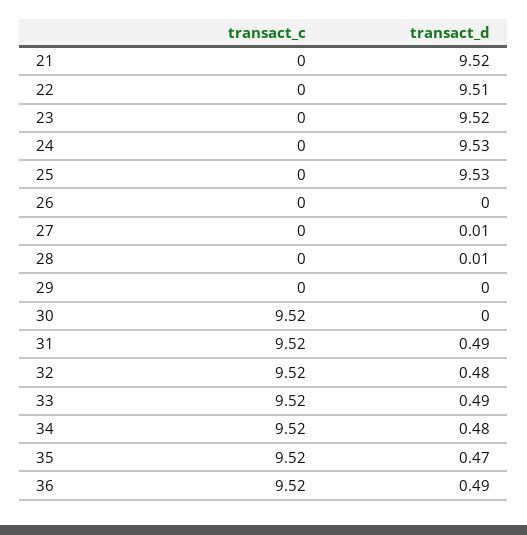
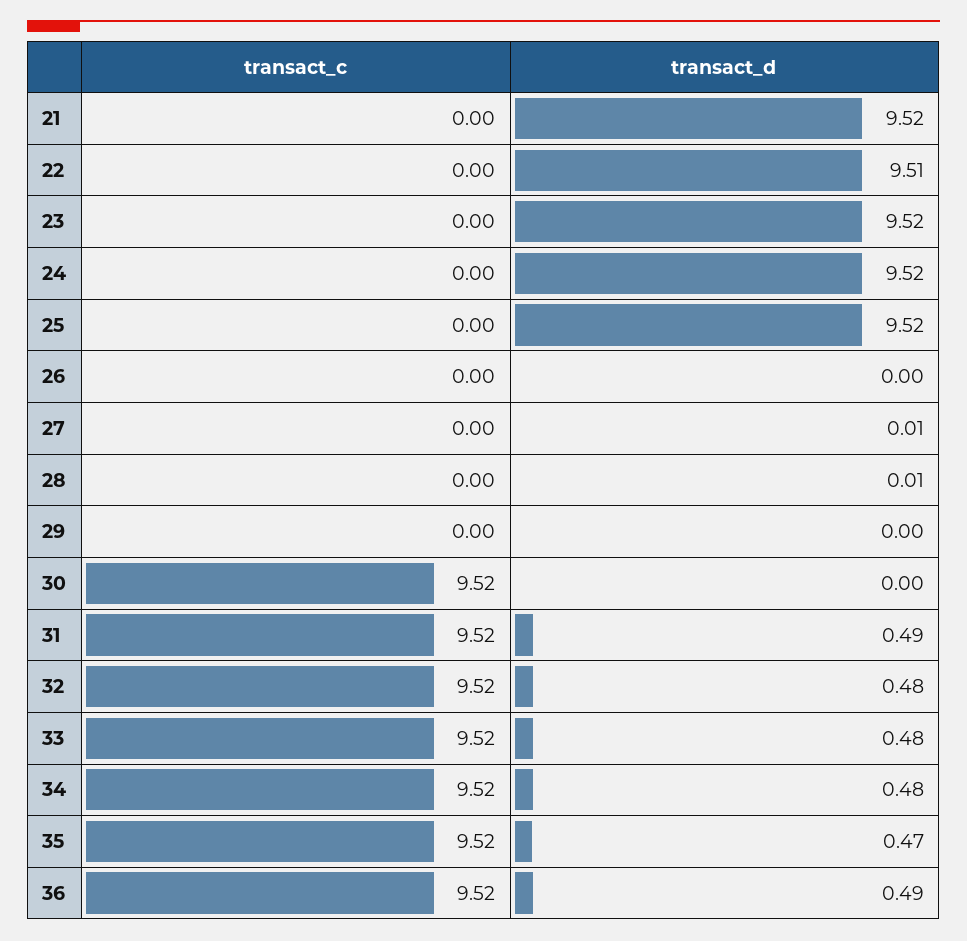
transact_d, 24: 9.53 -> 9.52
transact_d, 25: 9.53 -> 9.52
transact_d, 33: 0.49 -> 0.48

